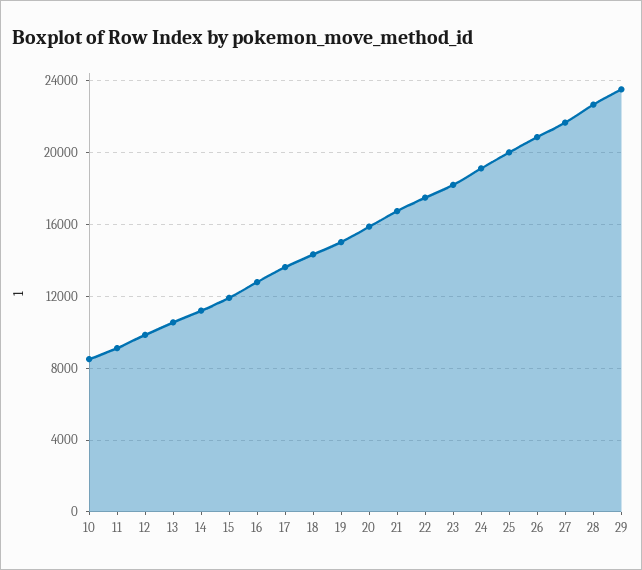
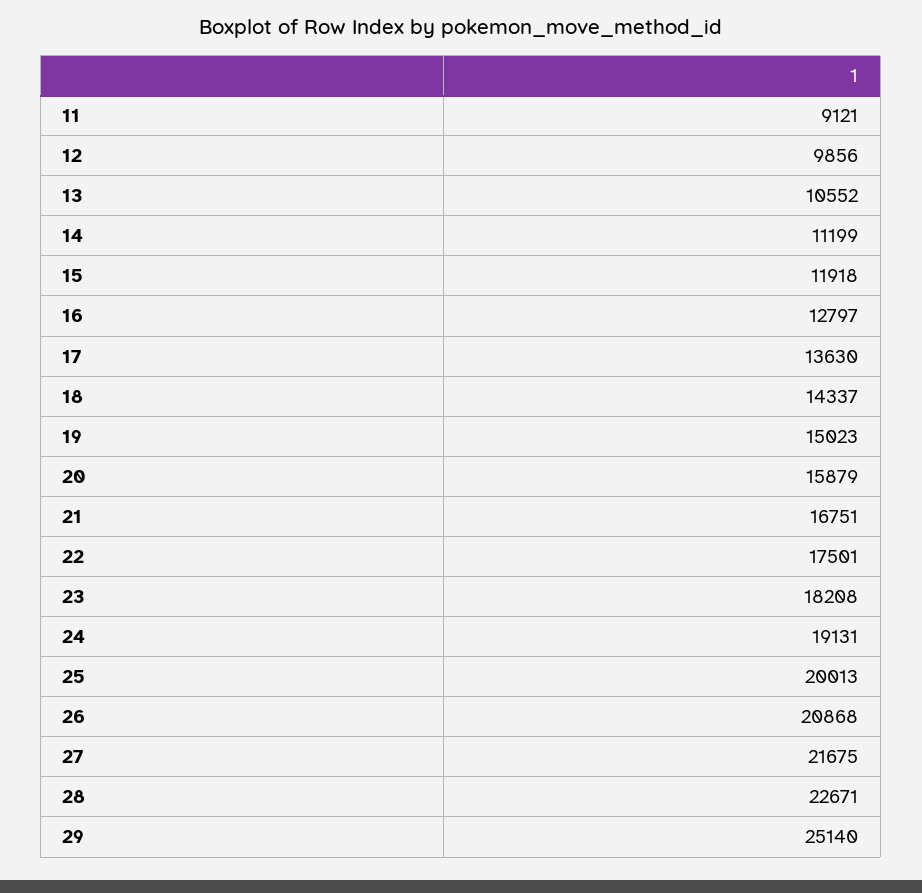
10: 8500 -> none
29: 23500 -> 25140

